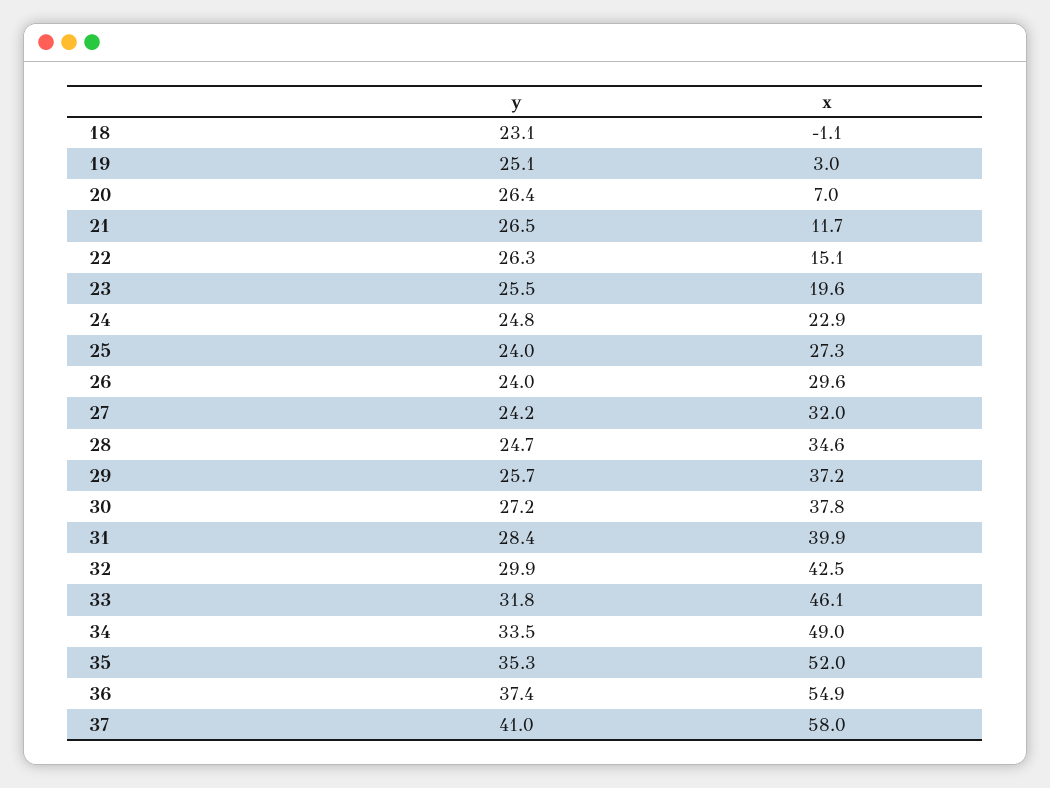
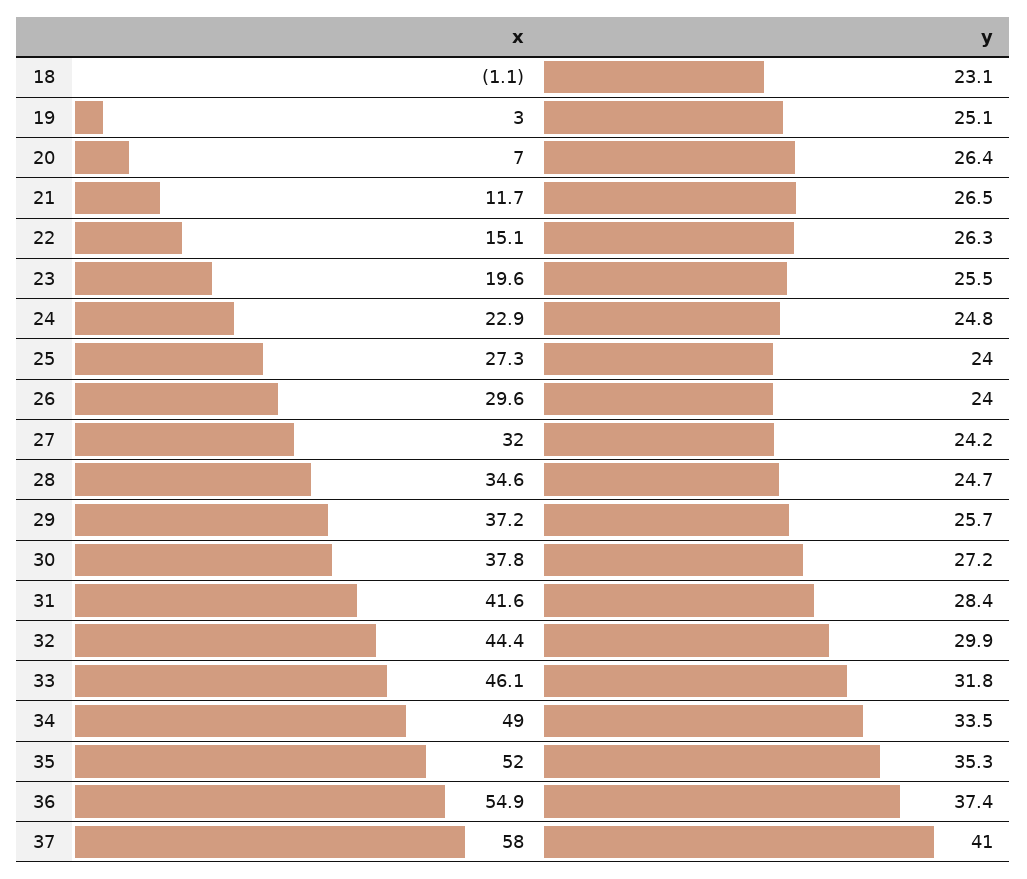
x, 31: 39.9 -> 41.6
x, 32: 42.5 -> 44.4

